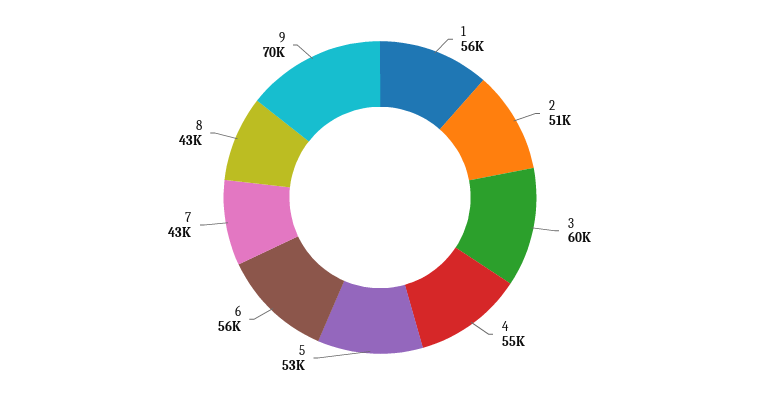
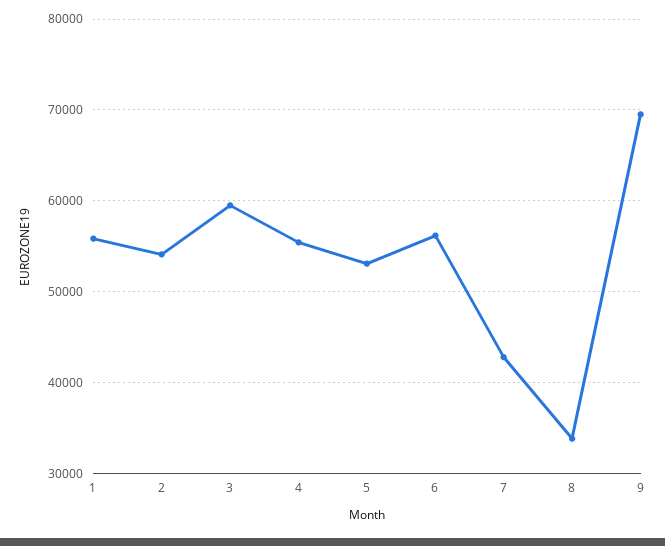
2: 51000 -> 54000
8: 43000 -> 34000

